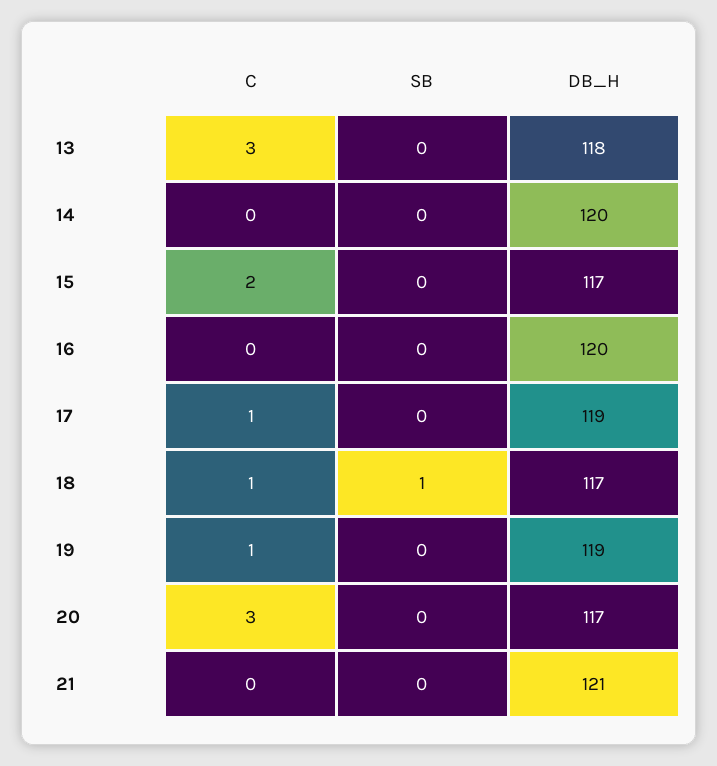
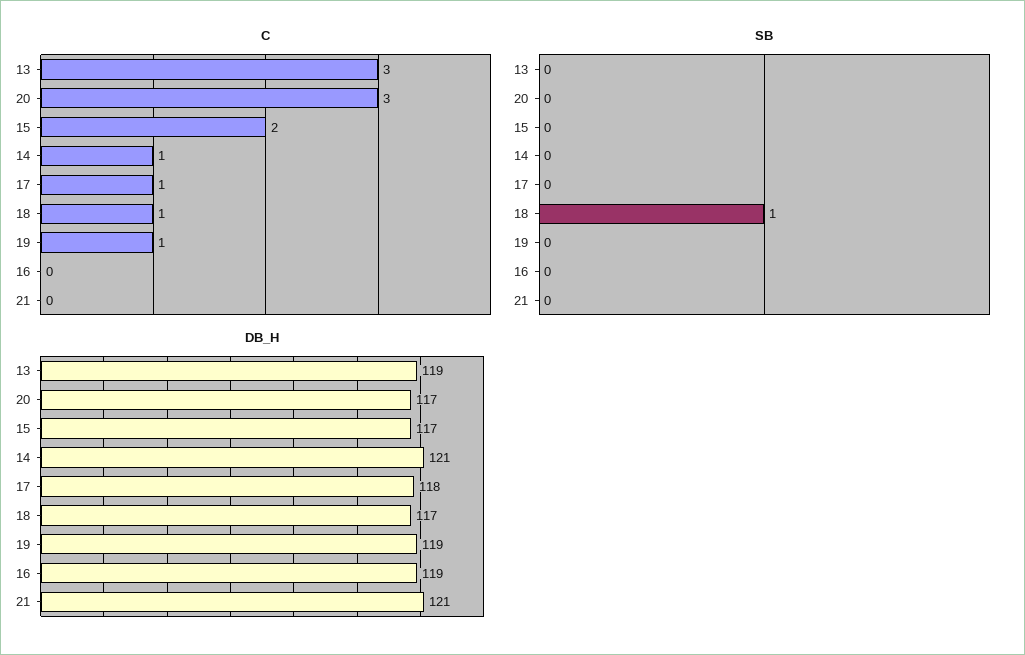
DB_H, 13: 118 -> 119
C, 14: 0 -> 1
DB_H, 14: 120 -> 121
DB_H, 16: 120 -> 119
DB_H, 17: 119 -> 118

